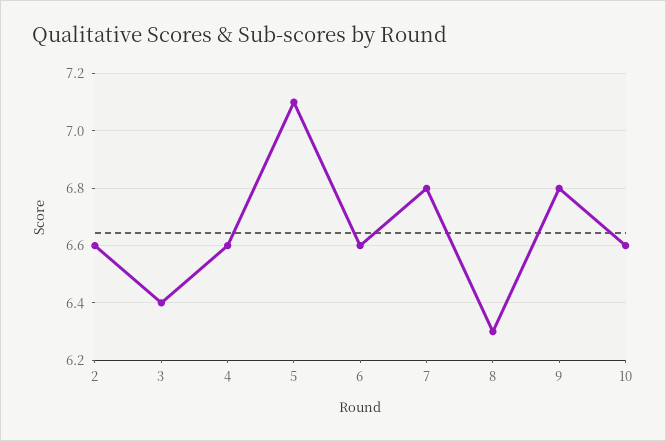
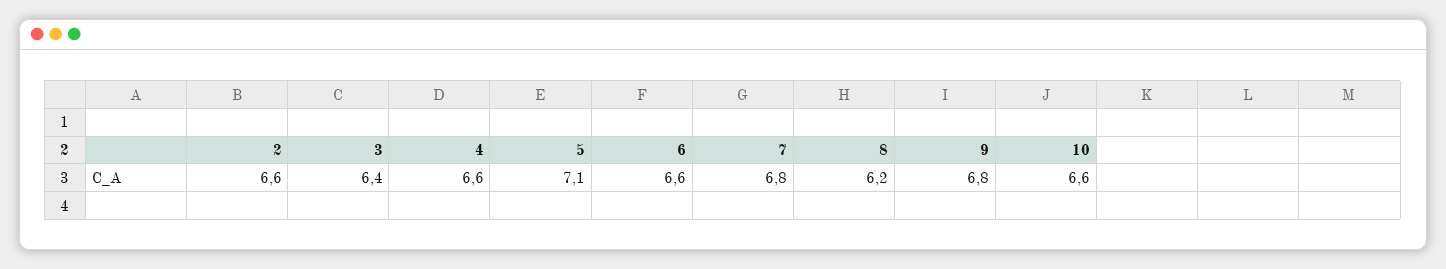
8: 6.3 -> 6.2

